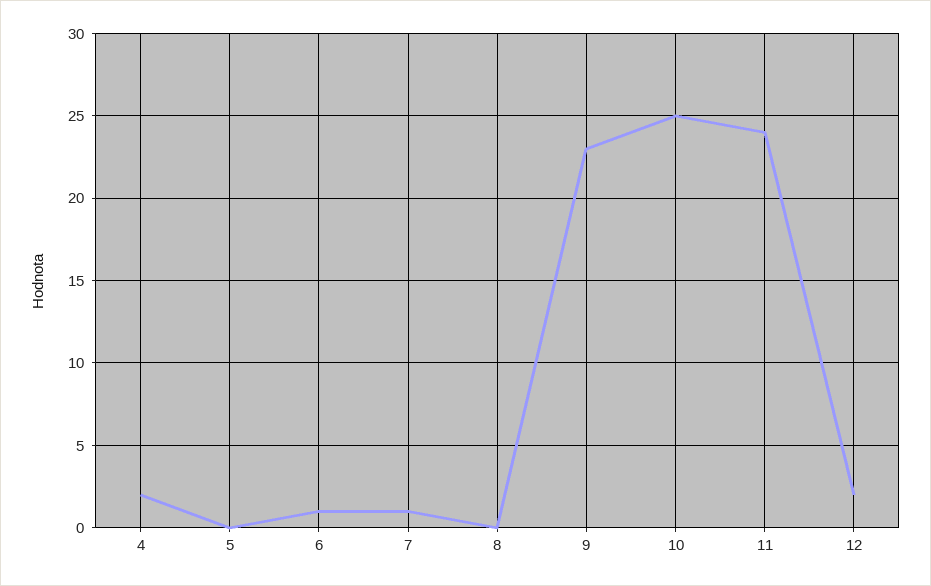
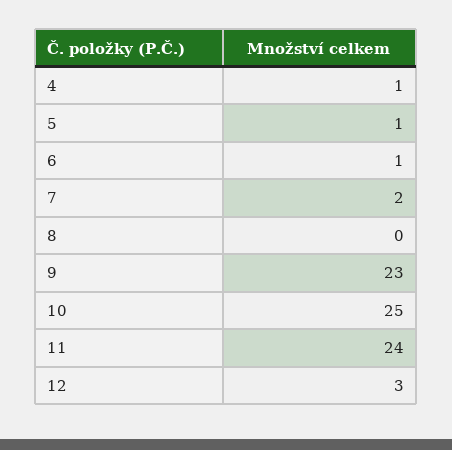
4: 2 -> 1
5: 0 -> 1
7: 1 -> 2
12: 2 -> 3

